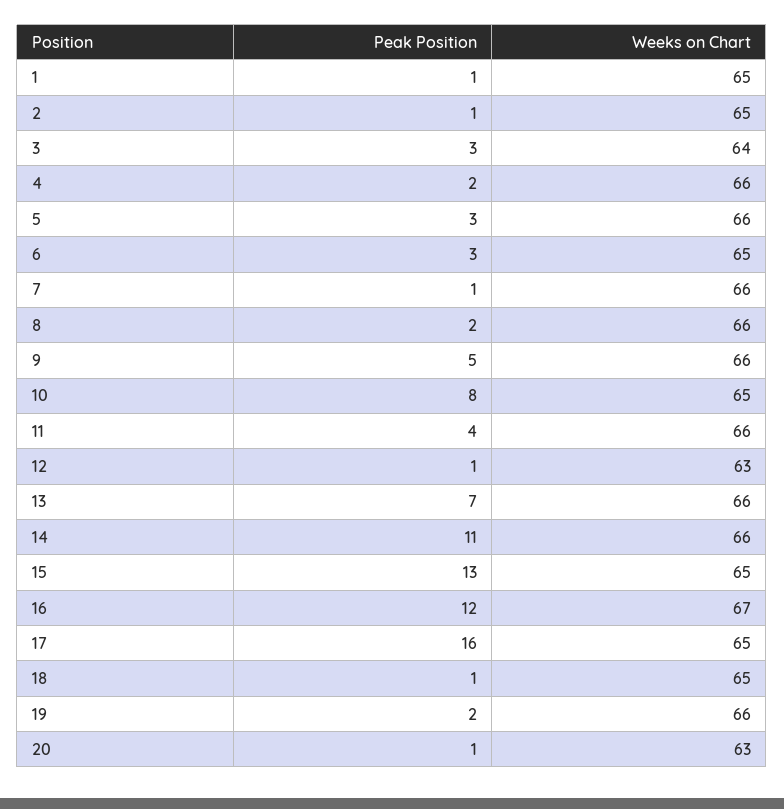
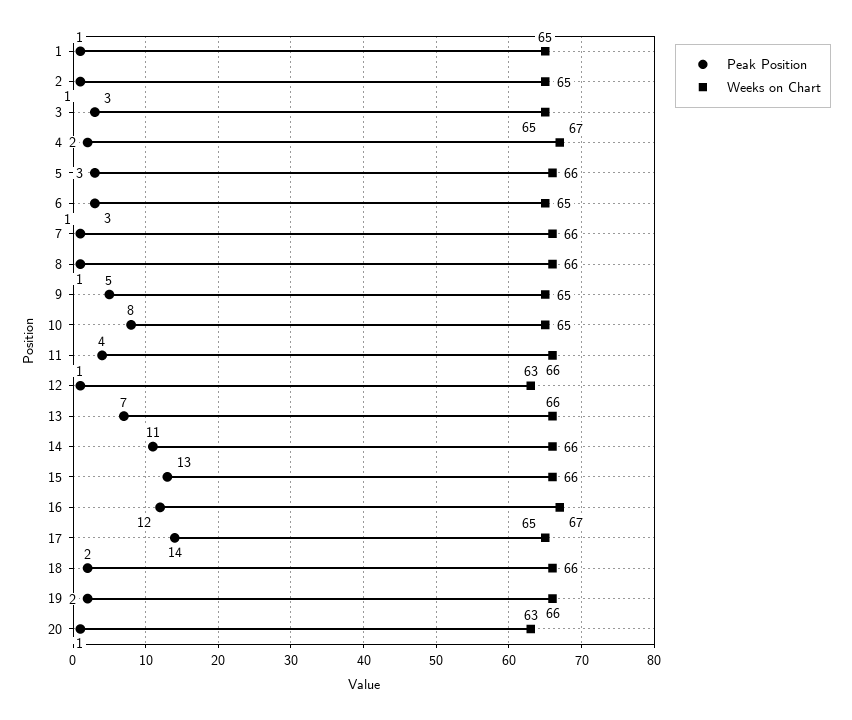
Weeks on Chart, 3: 64 -> 65
Weeks on Chart, 4: 66 -> 67
Peak Position, 8: 2 -> 1
Weeks on Chart, 9: 66 -> 65
Weeks on Chart, 15: 65 -> 66
Peak Position, 17: 16 -> 14
Peak Position, 18: 1 -> 2
Weeks on Chart, 18: 65 -> 66

